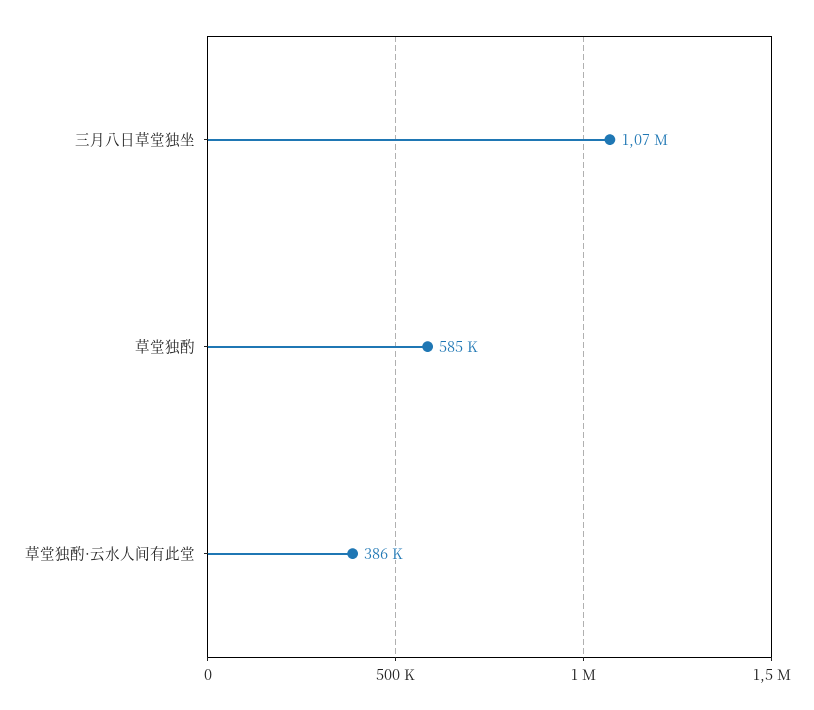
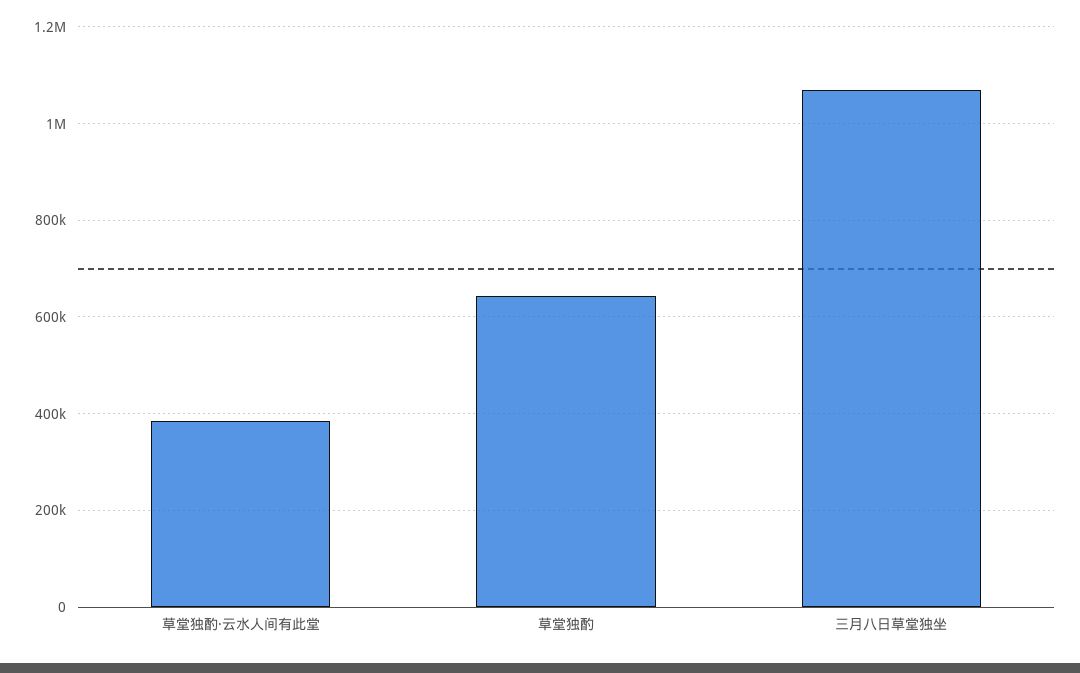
草堂独酌: 585000 -> 640000

